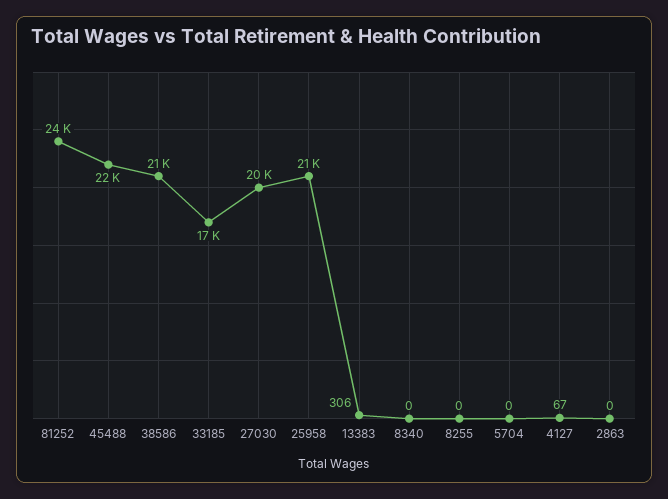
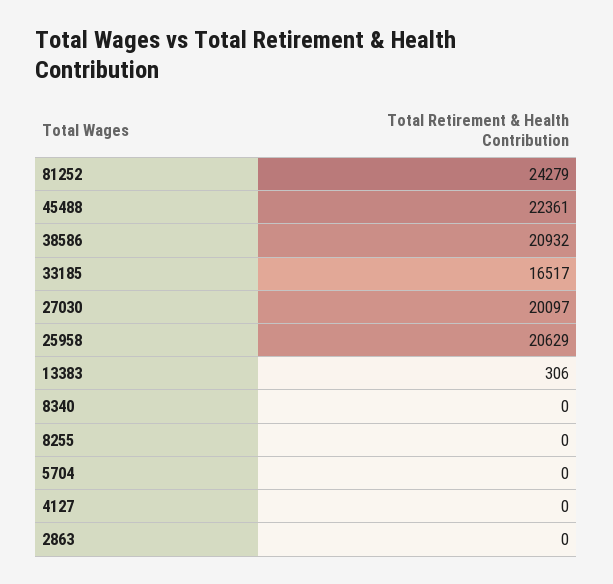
4127: 67 -> 0

